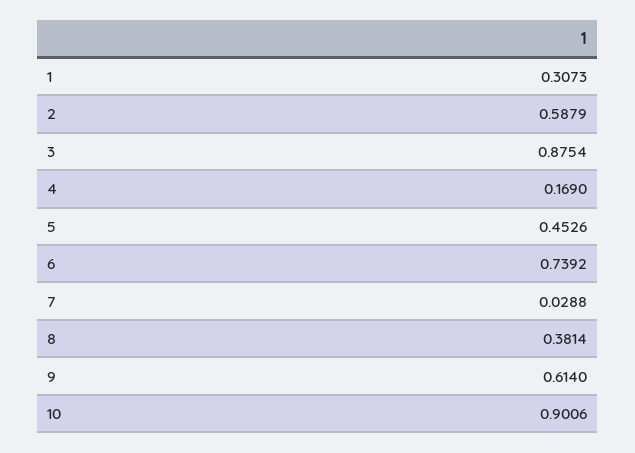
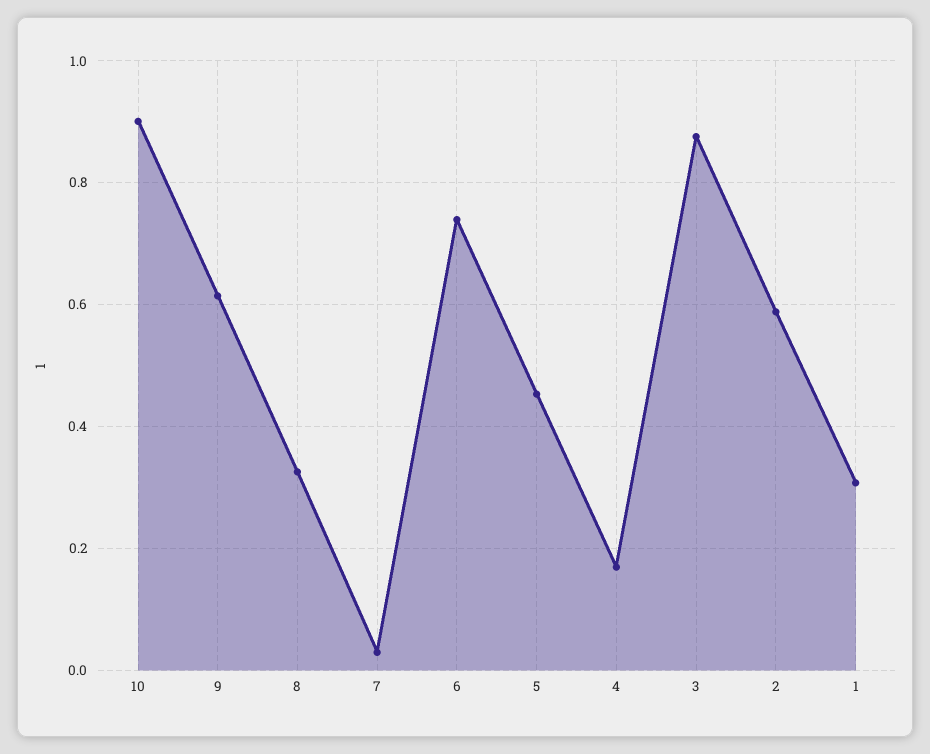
8: 0.3814 -> 0.32

